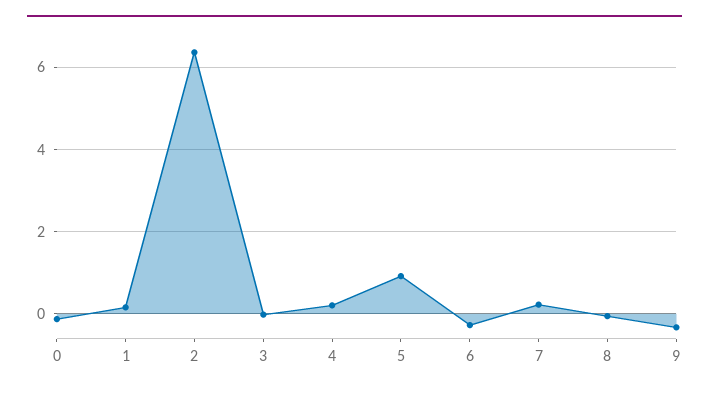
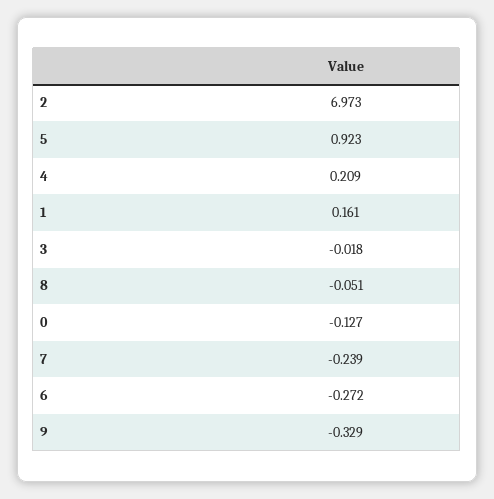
2: 6.4 -> 6.973
7: 0.2 -> -0.239

